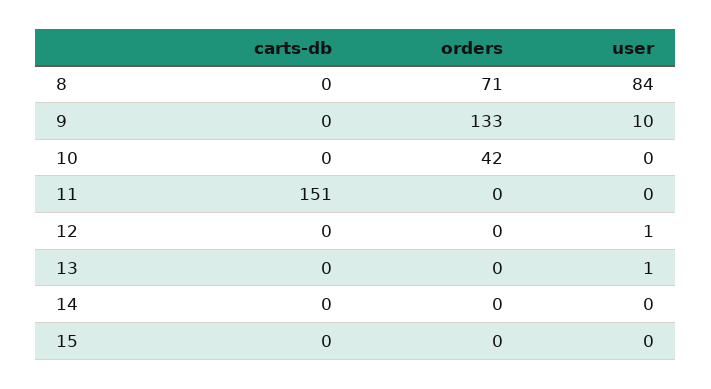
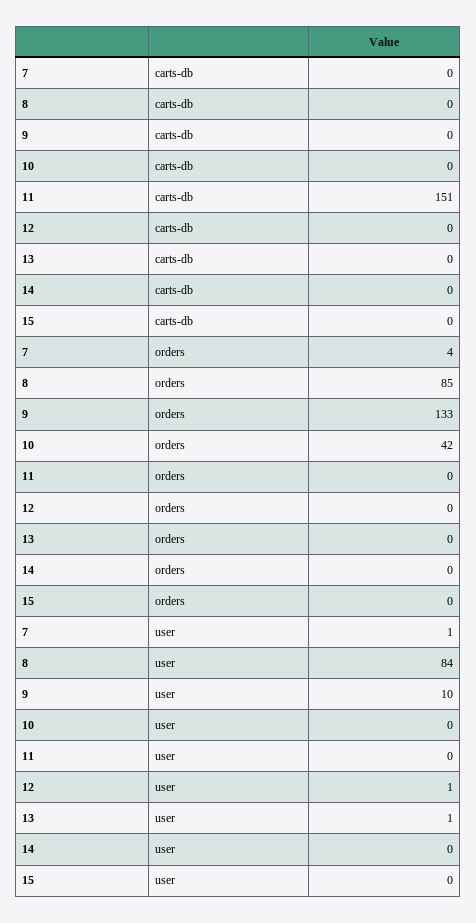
orders, 8: 71 -> 85
carts-db, 7: none -> 0
orders, 7: none -> 4
user, 7: none -> 1

